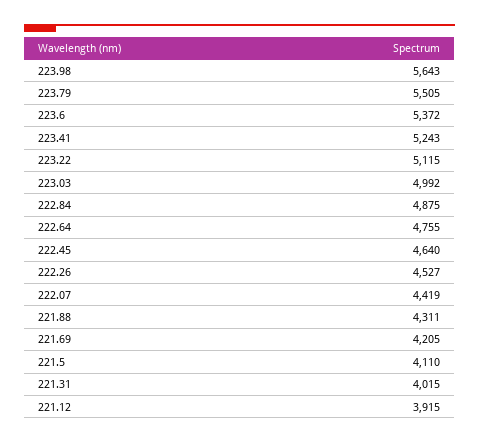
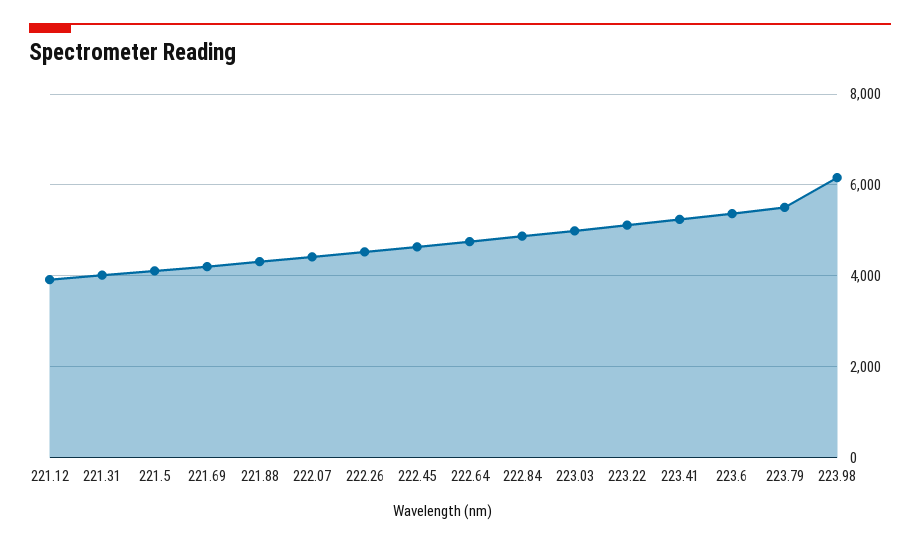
223.98: 5643 -> 6200

